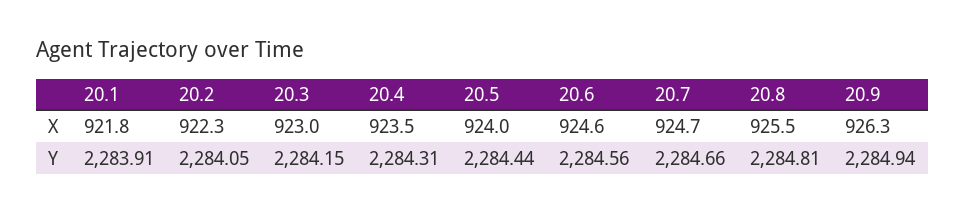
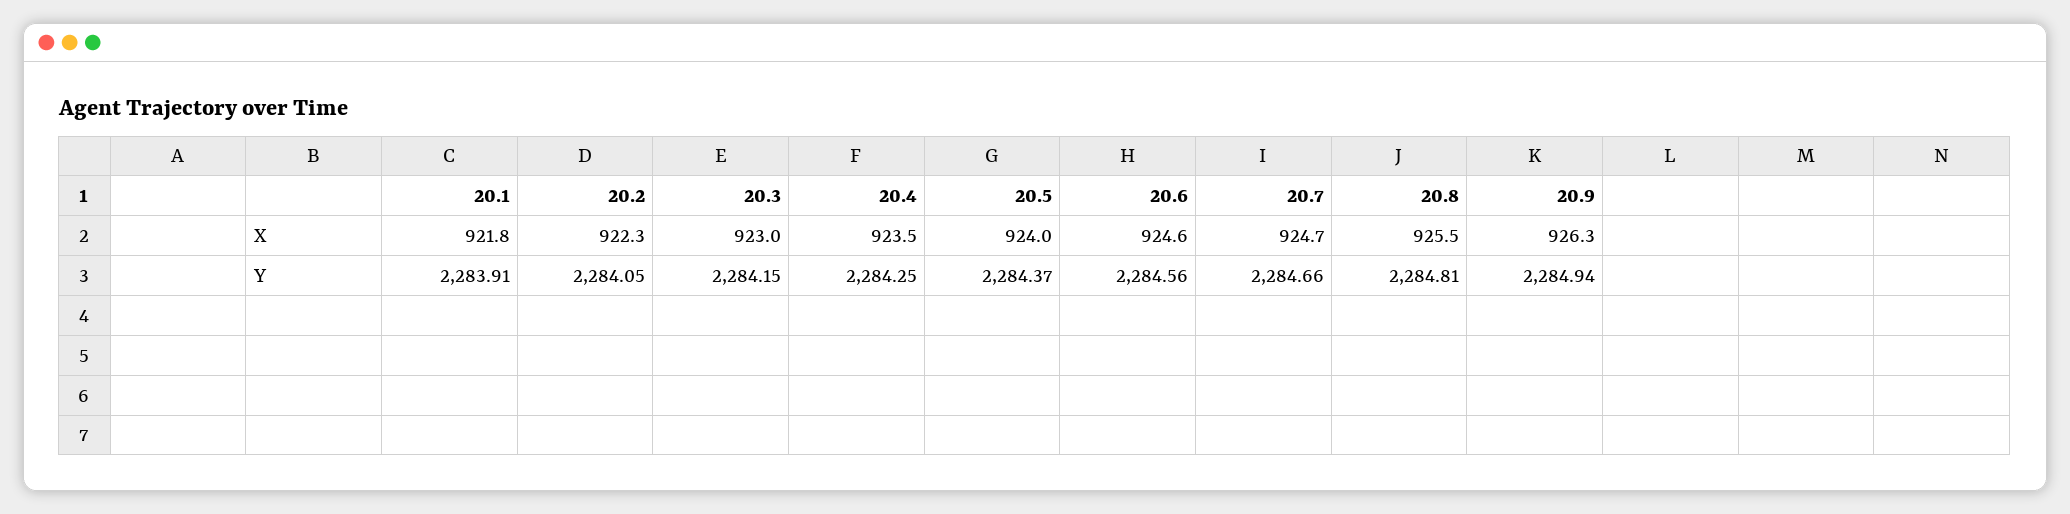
20.4, Y: 2284.31 -> 2284.25
20.5, Y: 2284.44 -> 2284.37

